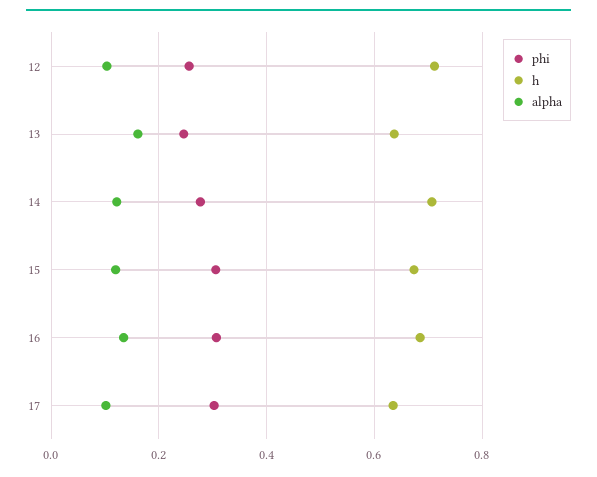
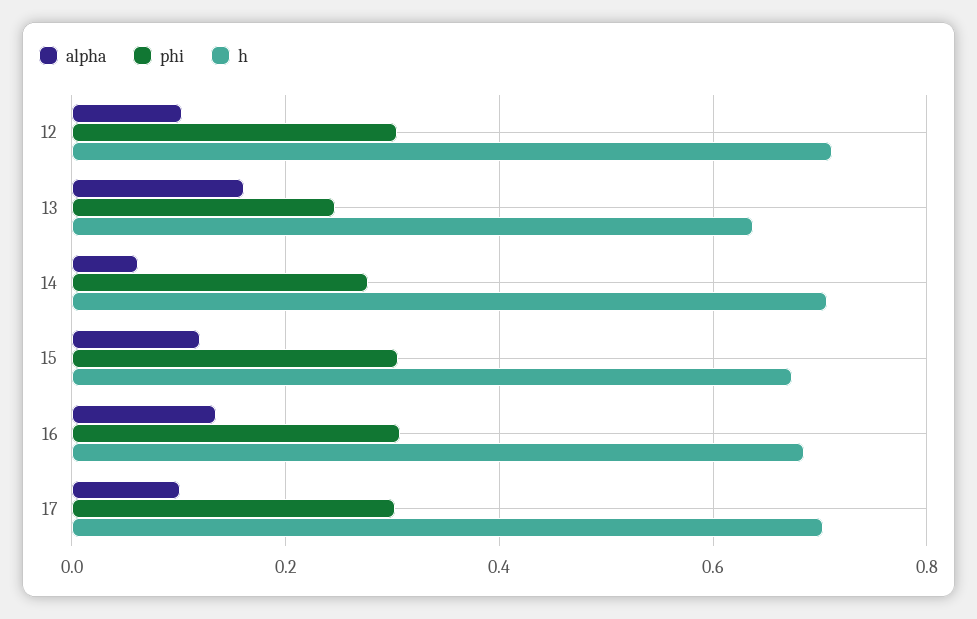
phi, 12: 0.26 -> 0.3
alpha, 14: 0.12 -> 0.06
h, 17: 0.64 -> 0.7

